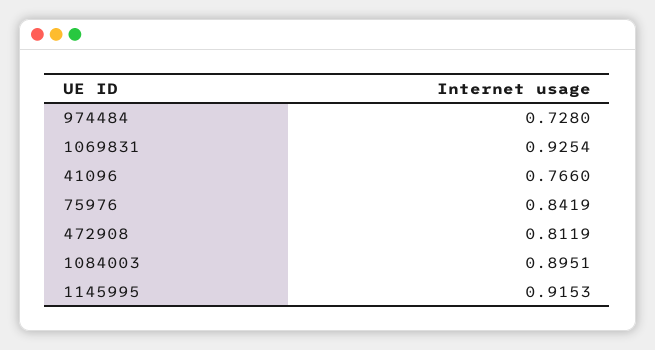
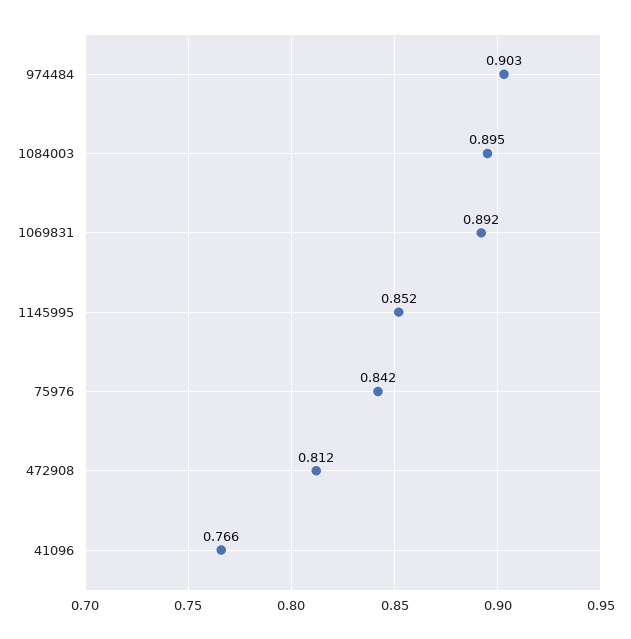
974484: 0.728 -> 0.903
1069831: 0.9254 -> 0.892
1145995: 0.9153 -> 0.852

